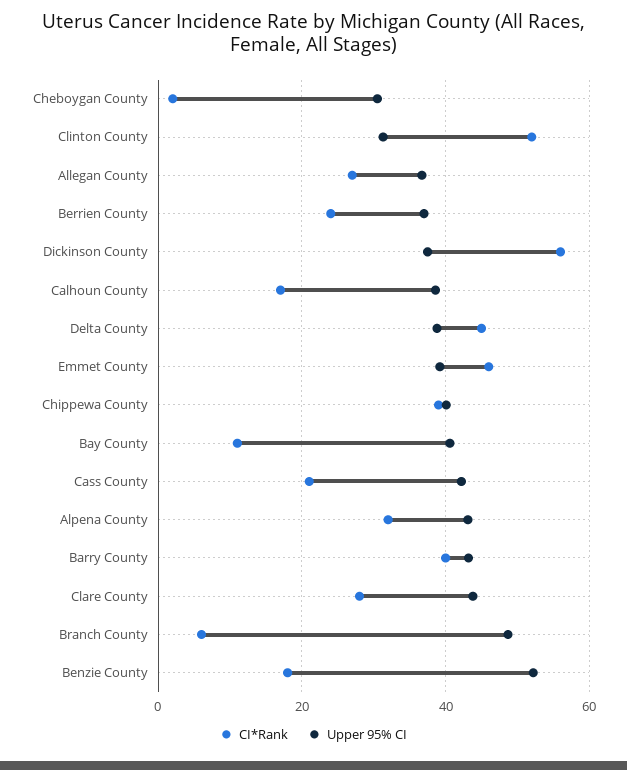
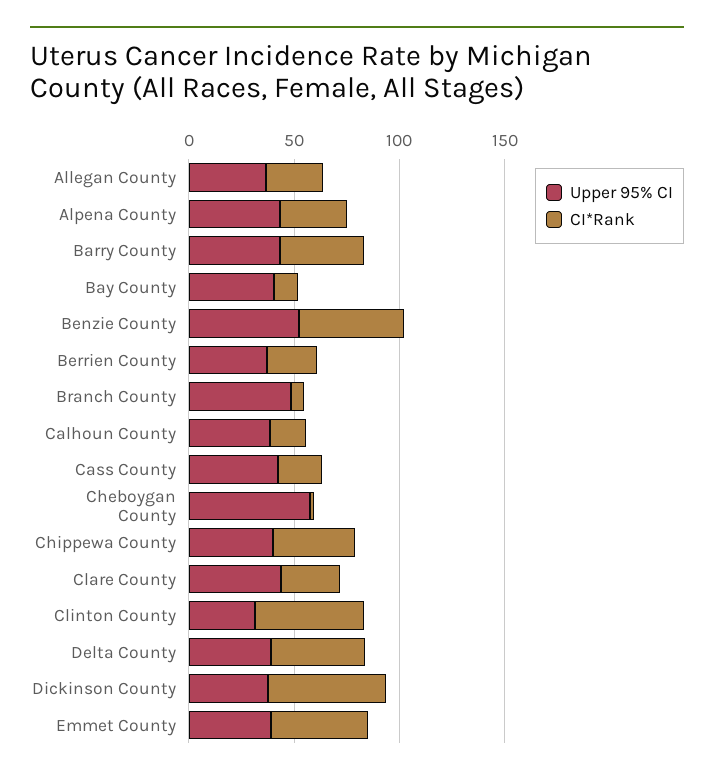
Upper 95% CI, Cheboygan County: 30 -> 60
CI*Rank, Benzie County: 18 -> 50

